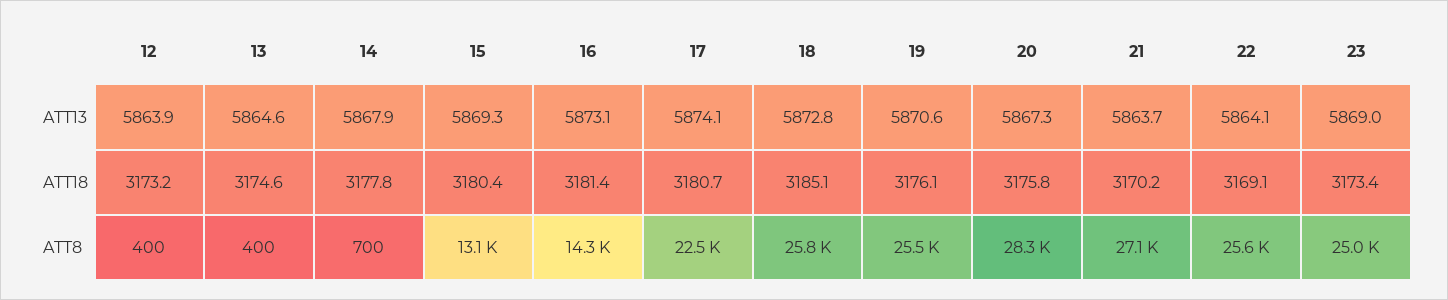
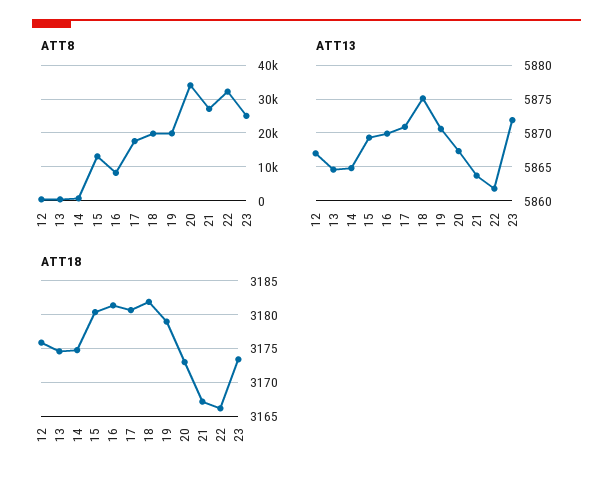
ATT13, 12: 5863.9 -> 5867
ATT13, 14: 5867.9 -> 5865
ATT13, 16: 5873.1 -> 5870
ATT13, 17: 5874.1 -> 5871
ATT13, 18: 5872.8 -> 5875
ATT13, 22: 5864.1 -> 5862
ATT13, 23: 5869 -> 5872
ATT18, 12: 3173.2 -> 3176
ATT18, 14: 3177.8 -> 3175
ATT18, 18: 3185.1 -> 3182
ATT18, 19: 3176.1 -> 3179
ATT18, 20: 3175.8 -> 3173
ATT18, 21: 3170.2 -> 3167
ATT18, 22: 3169.1 -> 3166
ATT8, 16: 14300 -> 8000
ATT8, 17: 22500 -> 18000
ATT8, 18: 25800 -> 20000
ATT8, 19: 25500 -> 20000
ATT8, 20: 28300 -> 34000
ATT8, 22: 25600 -> 32000

